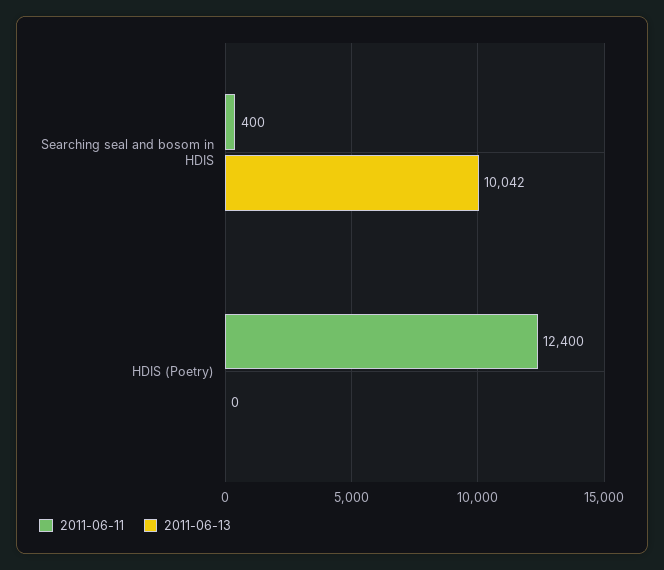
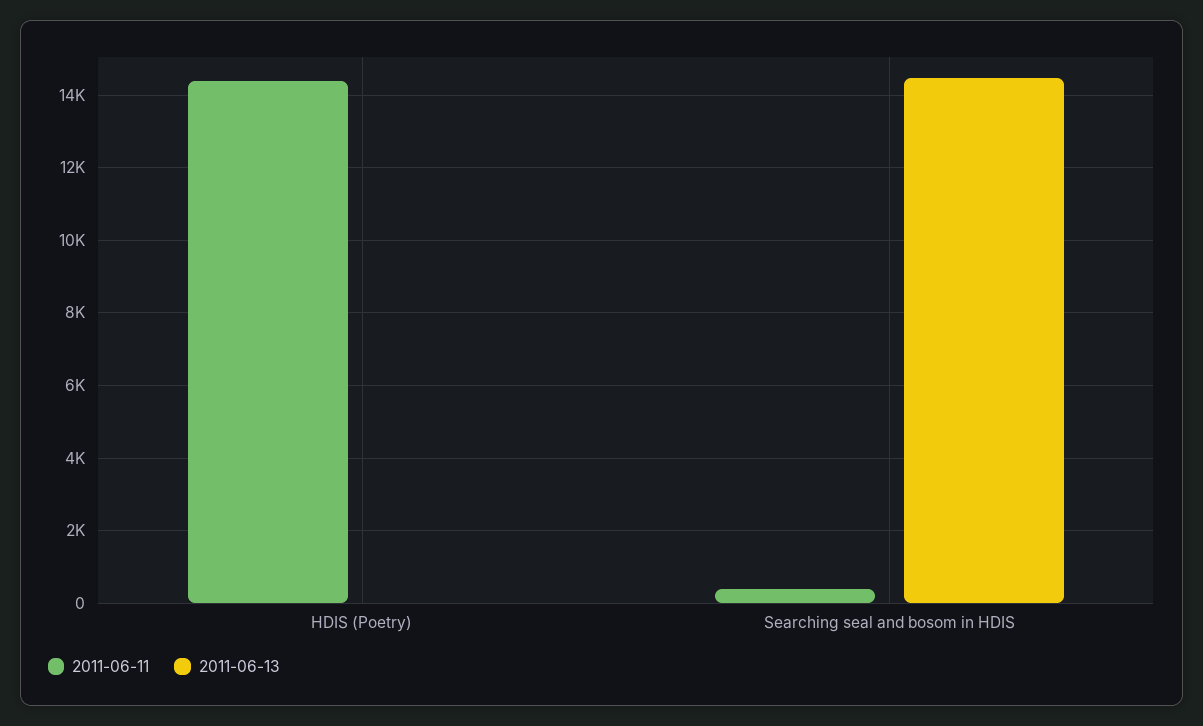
2011-06-13, Searching seal and bosom in HDIS: 10042 -> 14400
2011-06-11, HDIS (Poetry): 12400 -> 14400

